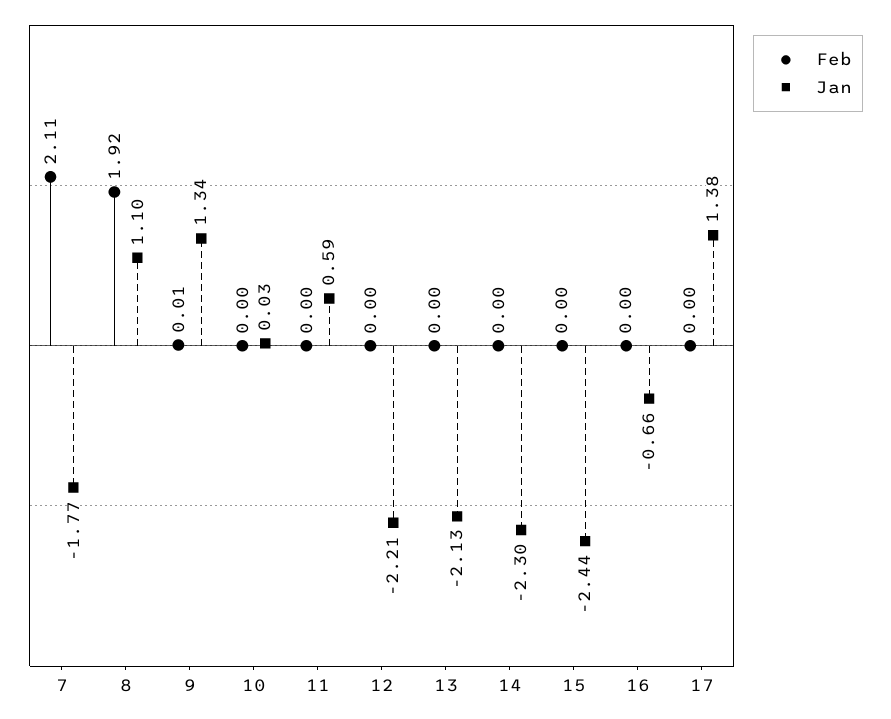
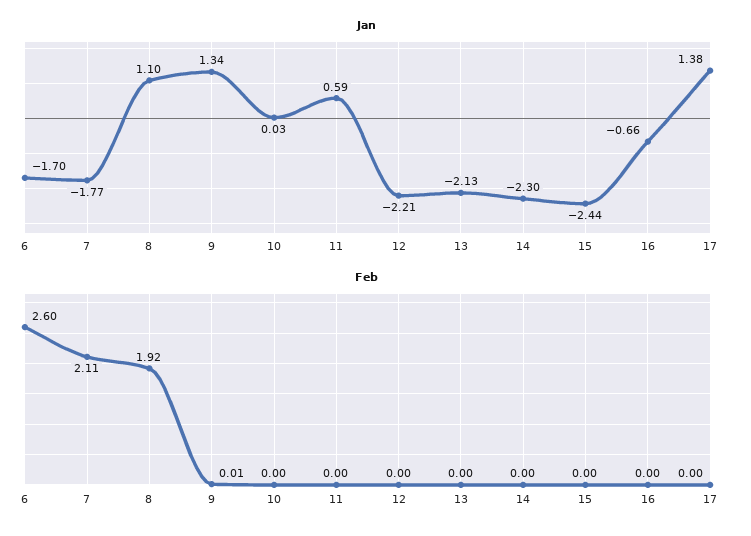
Jan, 6: none -> -1.7
Feb, 6: none -> 2.6

